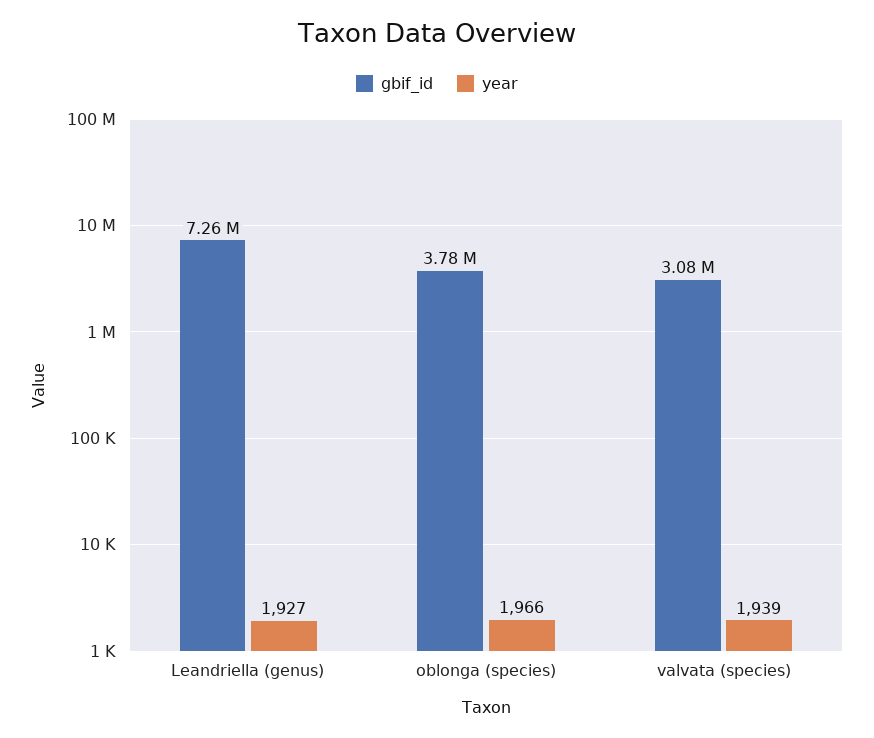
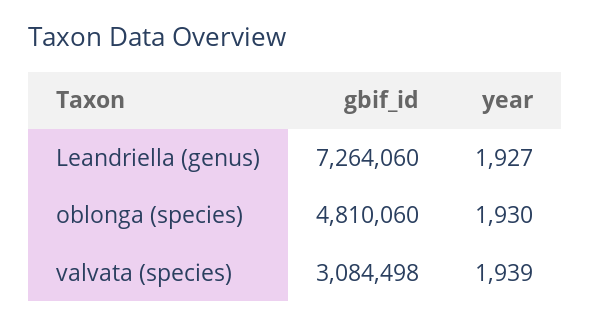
gbif_id, oblonga (species): 3780000 -> 4810060
year, oblonga (species): 1966 -> 1930

